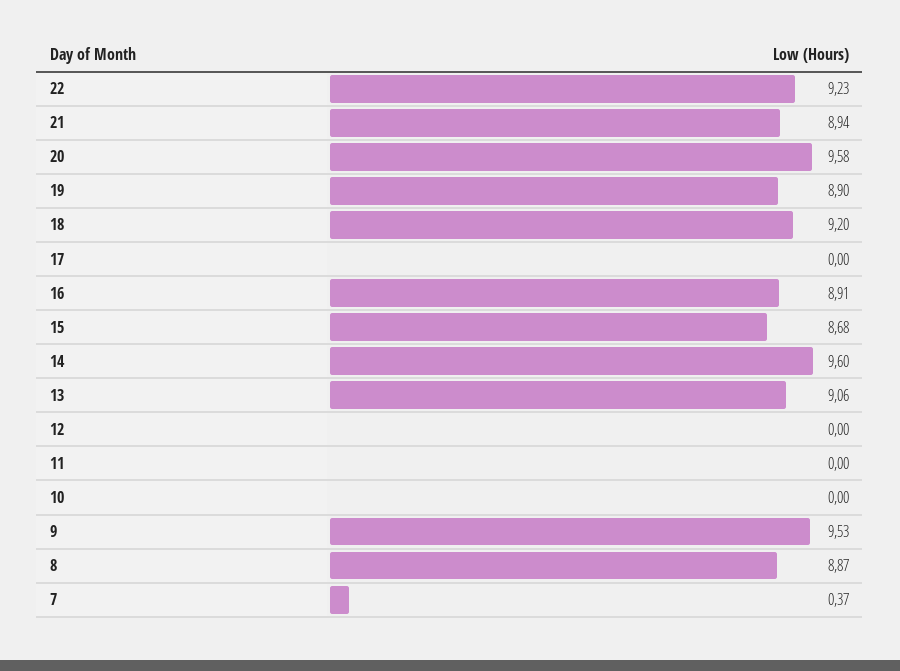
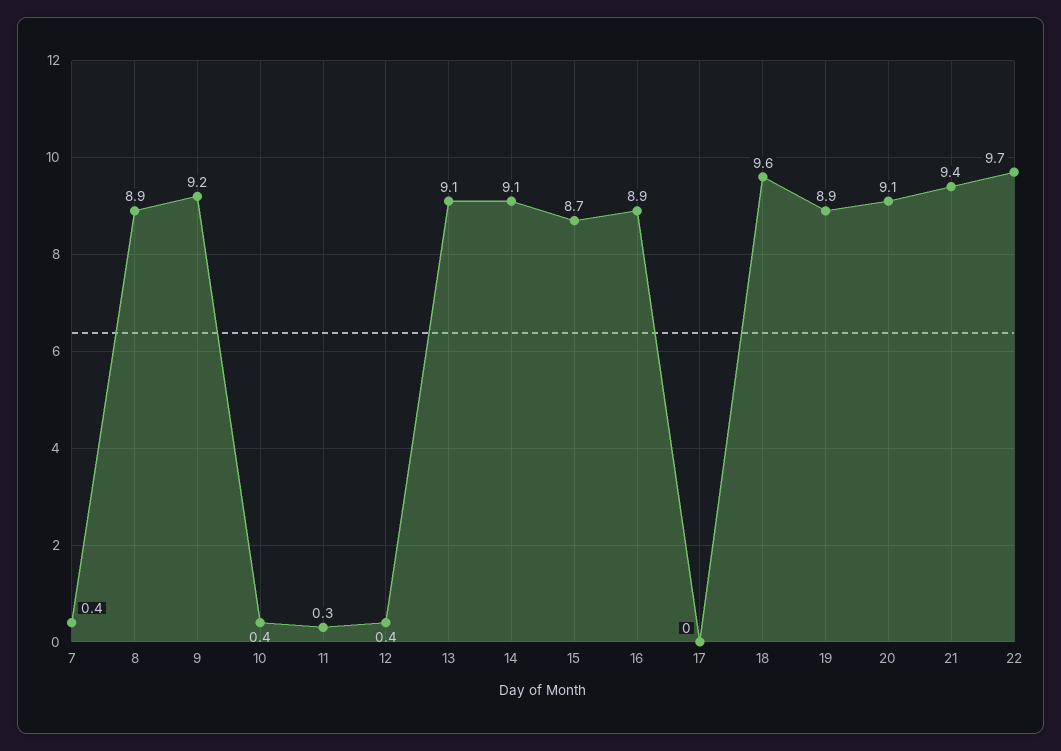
22: 9.23 -> 9.7
21: 8.94 -> 9.4
20: 9.58 -> 9.1
18: 9.2 -> 9.6
14: 9.6 -> 9.1
12: 0 -> 0.4
11: 0 -> 0.3
10: 0 -> 0.4
9: 9.53 -> 9.2

